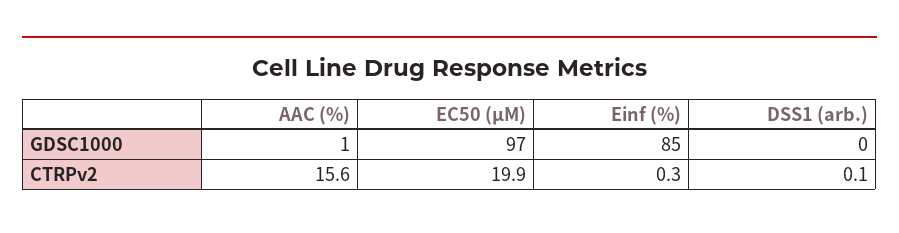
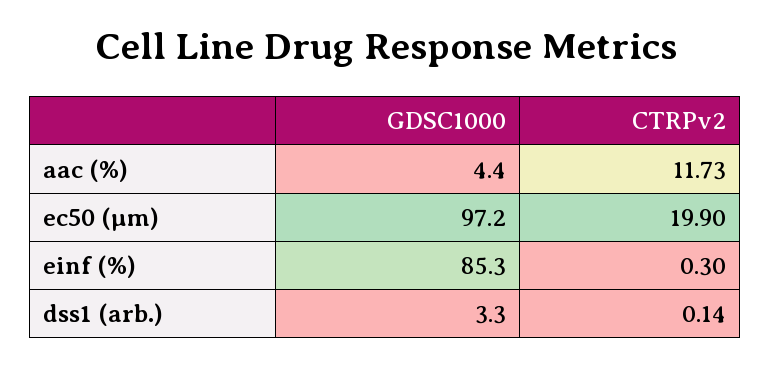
AAC (%), GDSC1000: 1 -> 4.4
DSS1 (arb.), GDSC1000: 0 -> 3.3
AAC (%), CTRPv2: 15.6 -> 11.73

